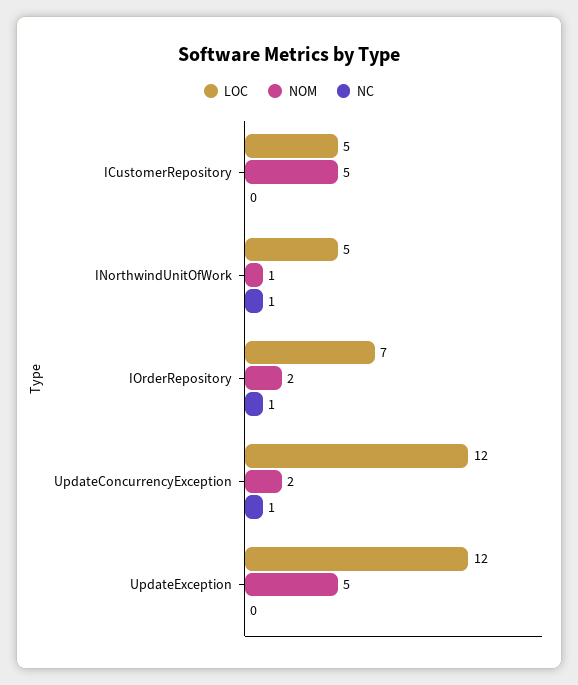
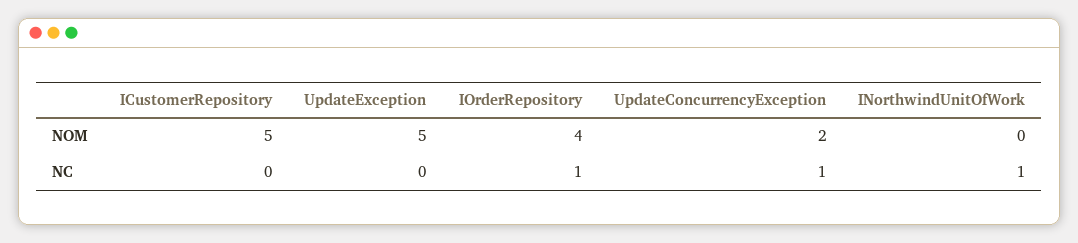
LOC, ICustomerRepository: 5 -> none
LOC, INorthwindUnitOfWork: 5 -> none
NOM, INorthwindUnitOfWork: 1 -> 0
LOC, IOrderRepository: 7 -> none
NOM, IOrderRepository: 2 -> 4
LOC, UpdateConcurrencyException: 12 -> none
LOC, UpdateException: 12 -> none

